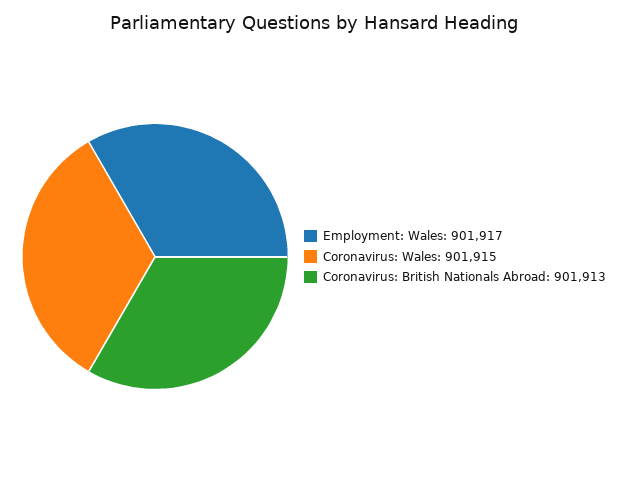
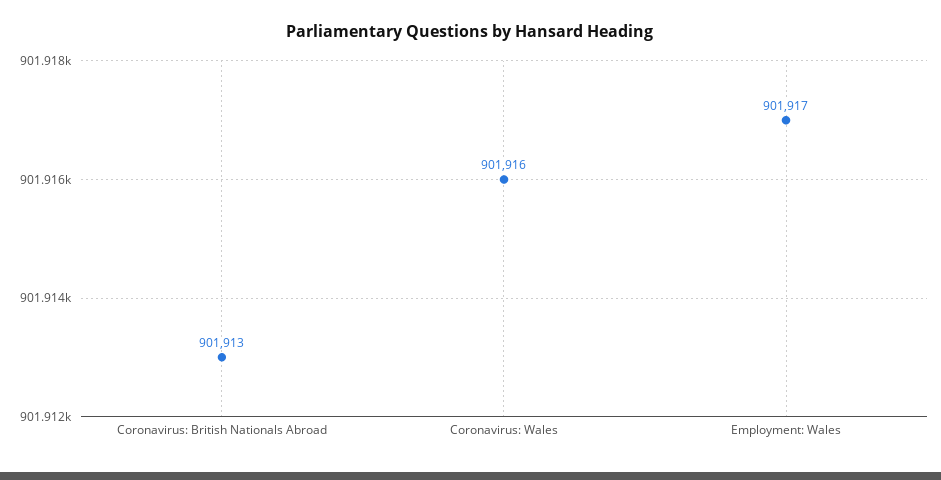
Coronavirus: Wales: 901915 -> 901916

